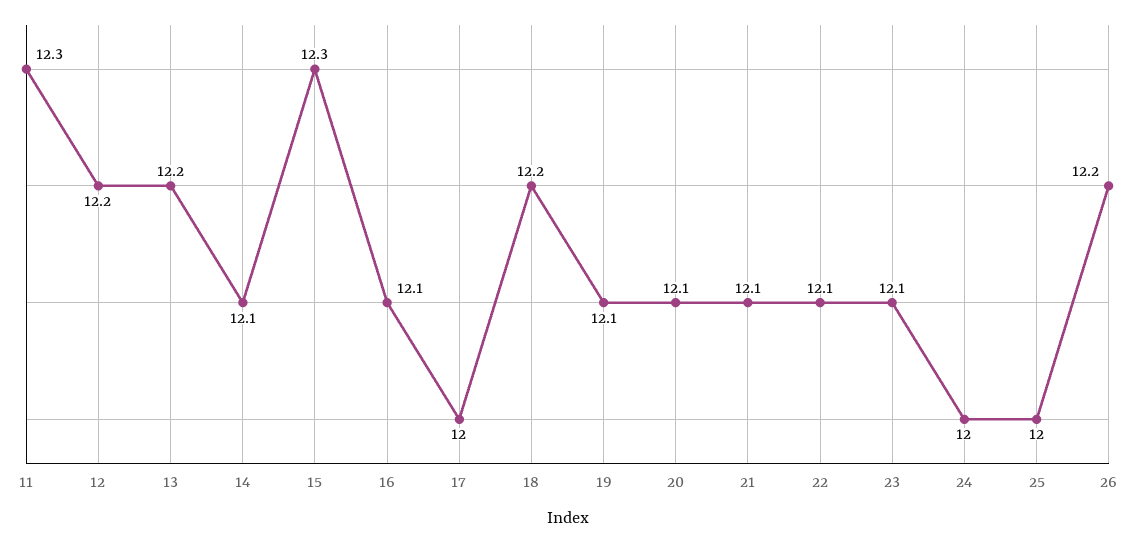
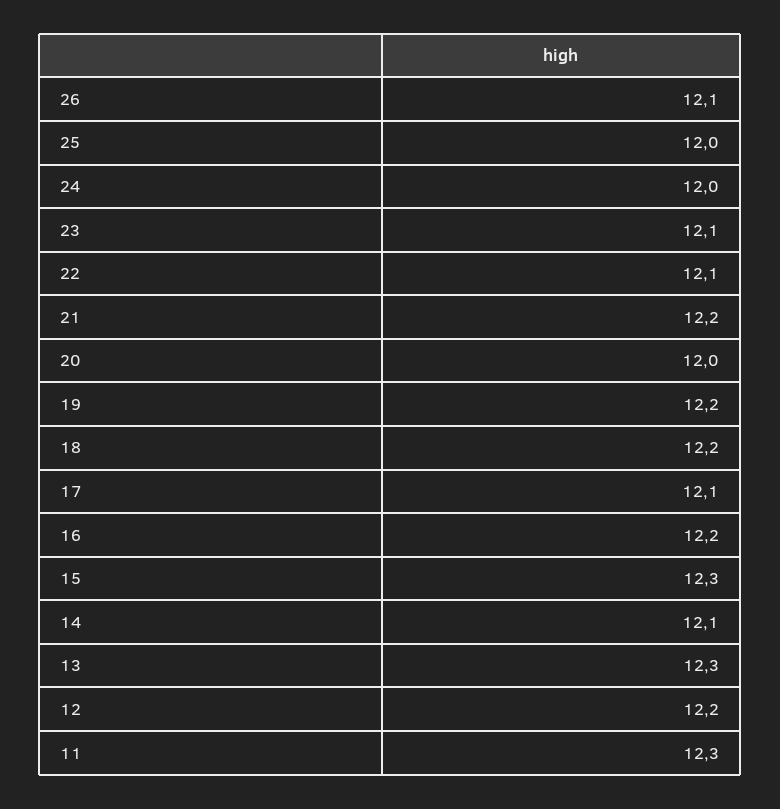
13: 12.2 -> 12.3
16: 12.1 -> 12.2
17: 12 -> 12.1
19: 12.1 -> 12.2
20: 12.1 -> 12
21: 12.1 -> 12.2
26: 12.2 -> 12.1

